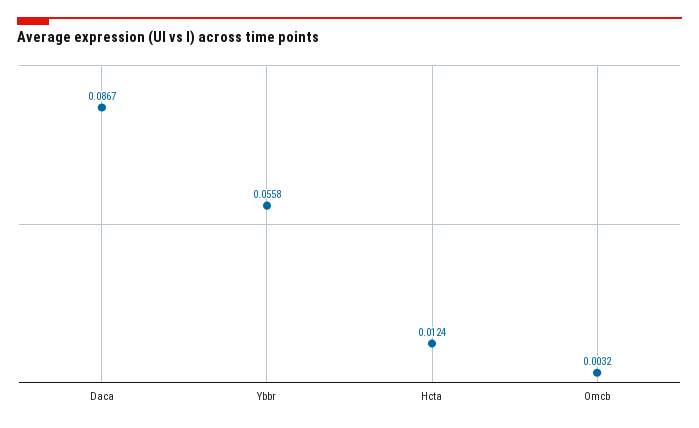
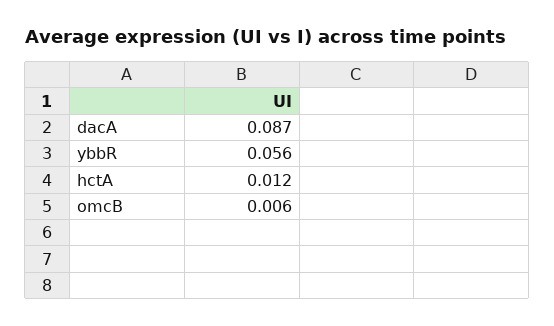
Omcb: 0.0032 -> 0.006

